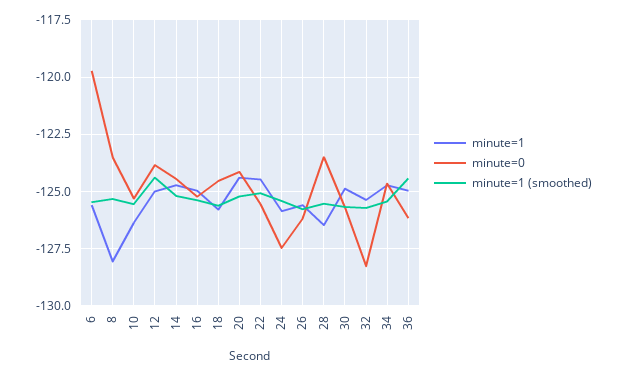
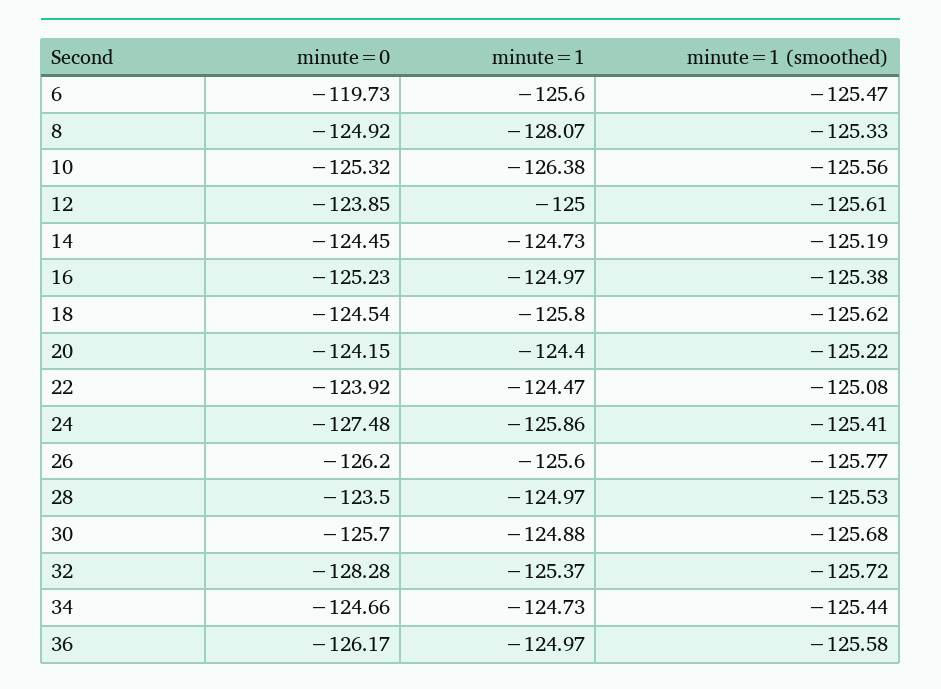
minute=0, 8: -123.5 -> -124.92
minute=1 (smoothed), 12: -124.5 -> -125.61
minute=0, 22: -125.5 -> -123.92
minute=1, 28: -126.5 -> -124.97
minute=1 (smoothed), 36: -124.5 -> -125.58

